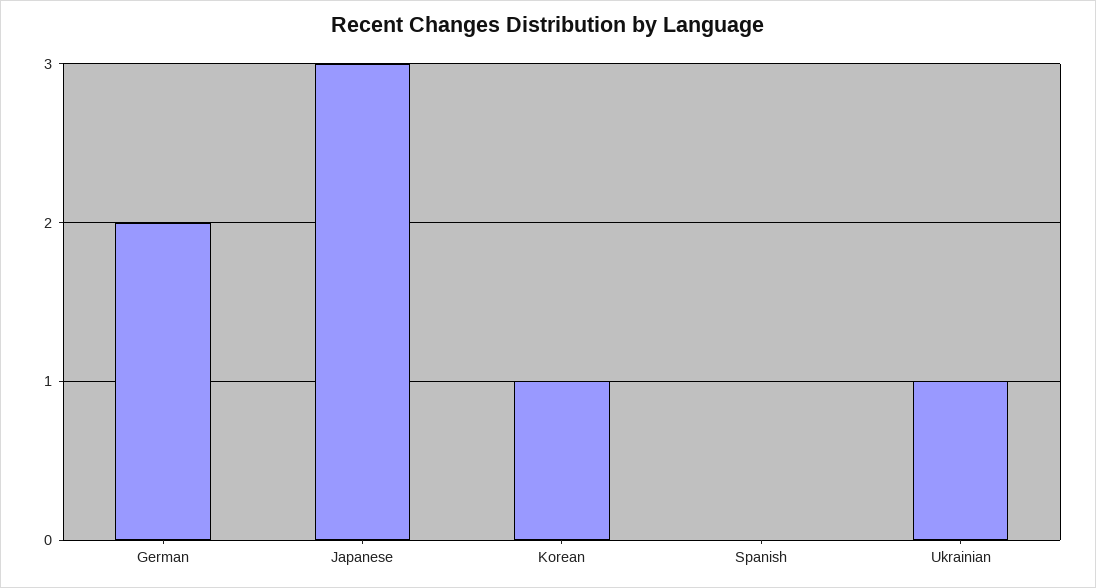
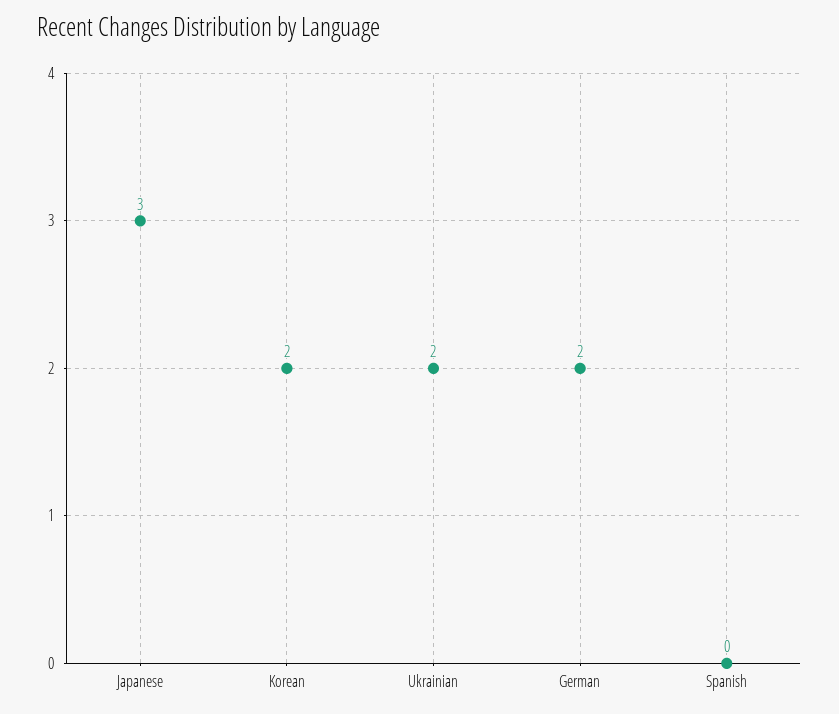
Korean: 1 -> 2
Ukrainian: 1 -> 2

